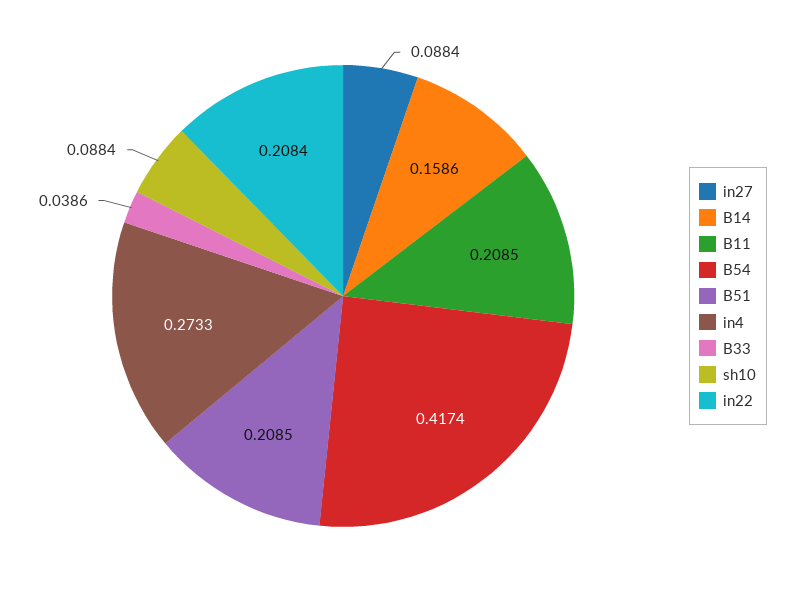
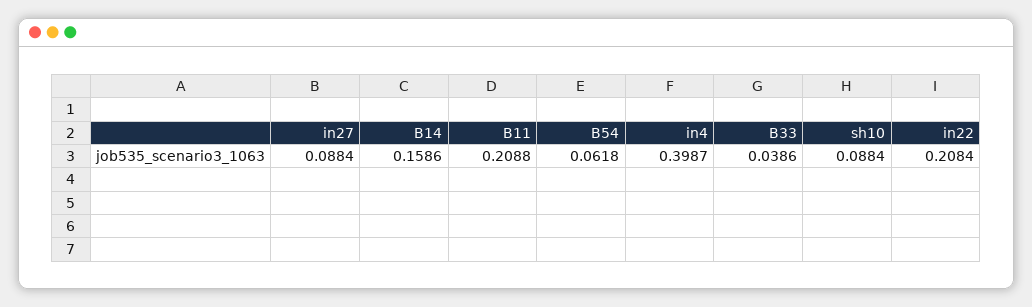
B11: 0.2085 -> 0.2088
B54: 0.4174 -> 0.0618
B51: 0.2085 -> none
in4: 0.2733 -> 0.3987

